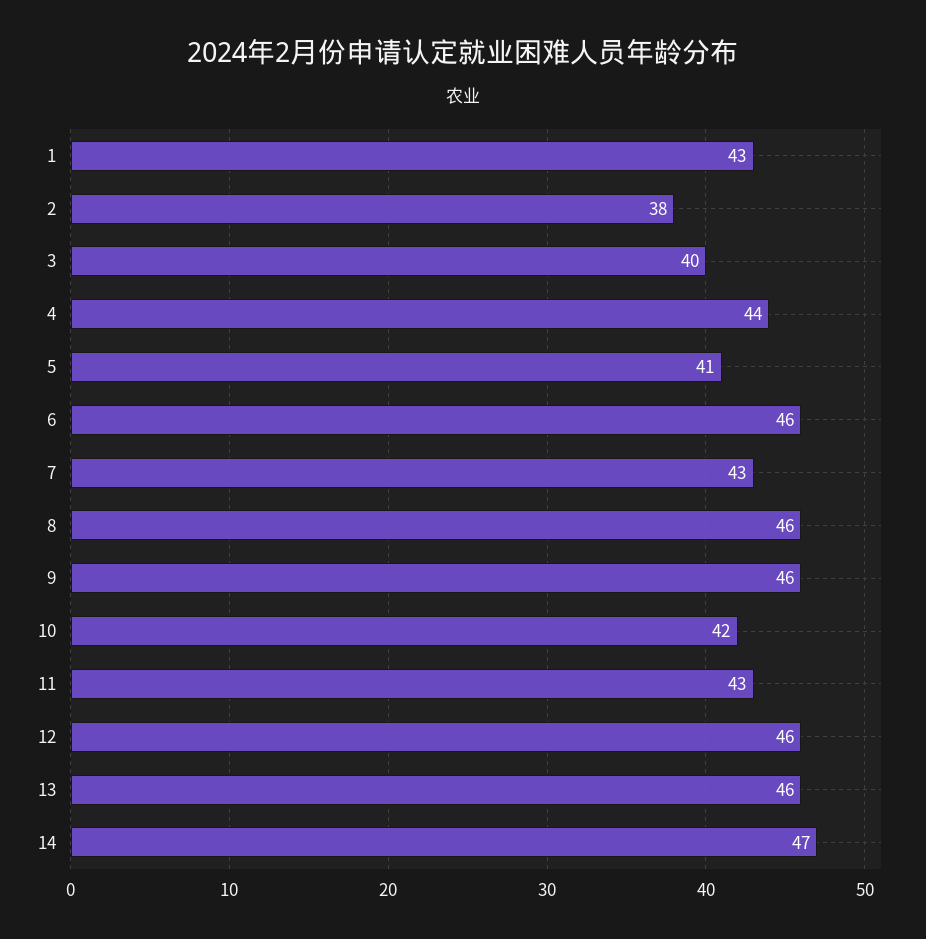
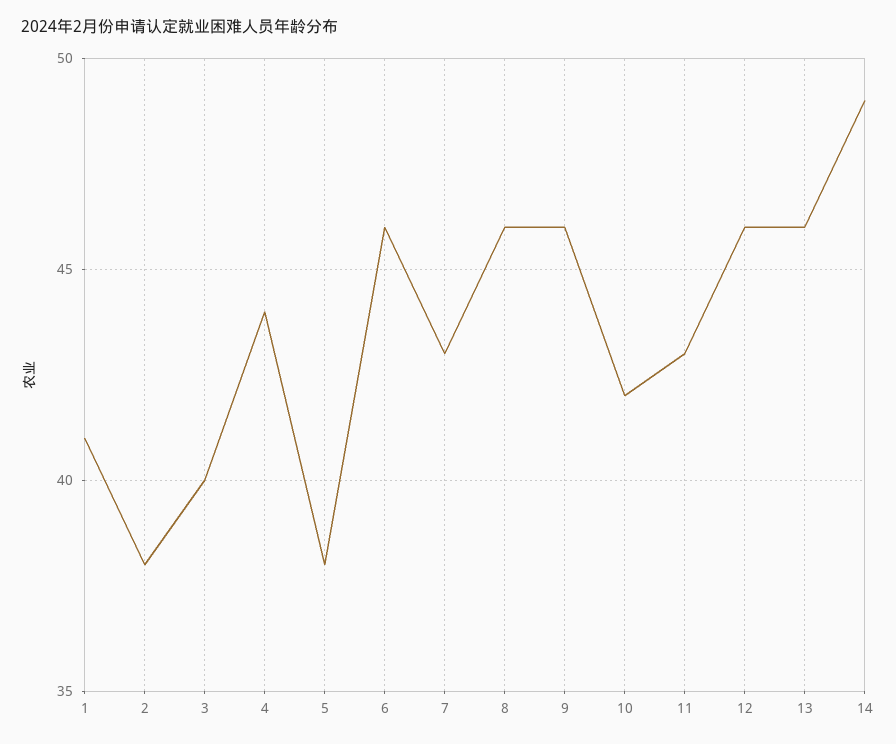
1: 43 -> 41
5: 41 -> 38
14: 47 -> 49

